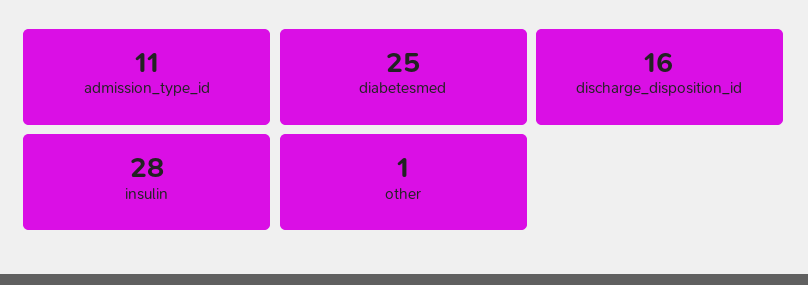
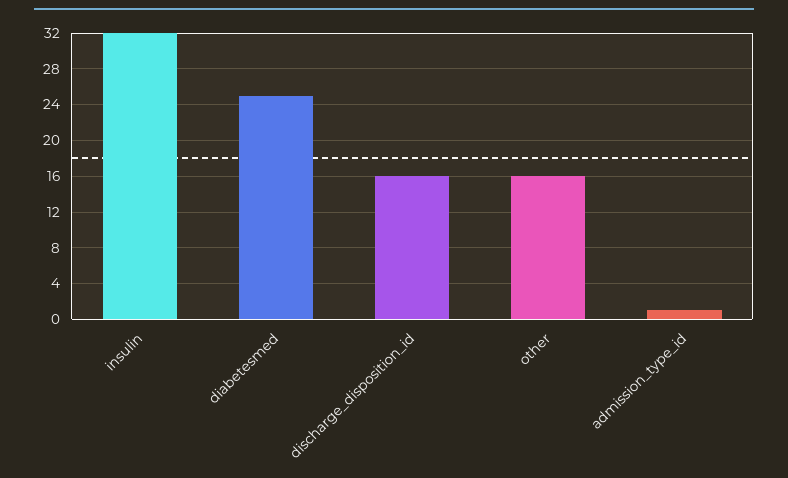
admission_type_id: 11 -> 1
insulin: 28 -> 32
other: 1 -> 16

